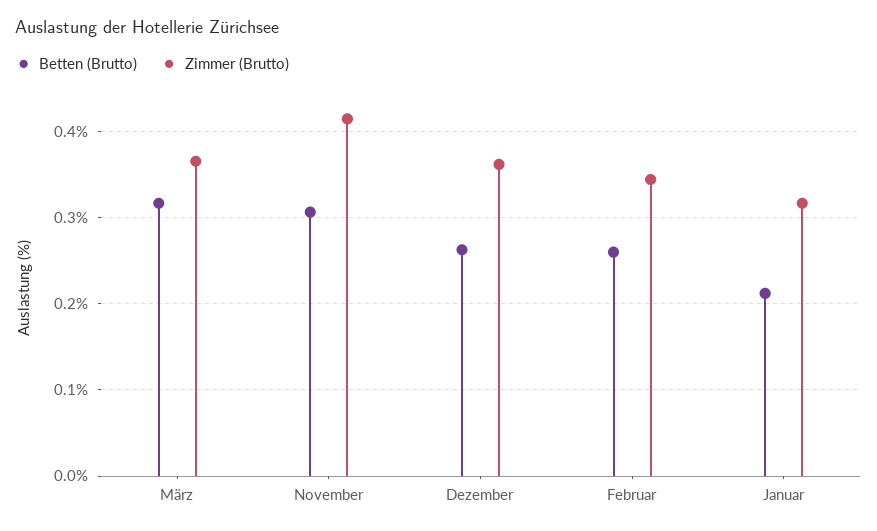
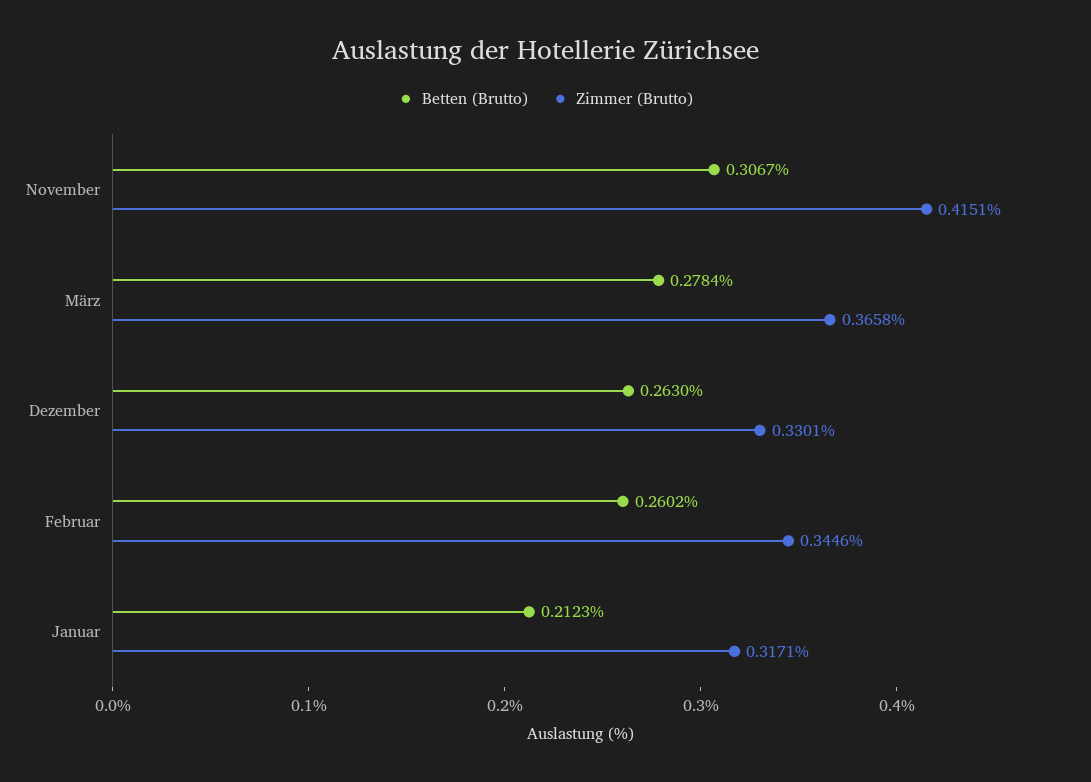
Betten (Brutto), März: 0.32 -> 0.2784
Zimmer (Brutto), Dezember: 0.36 -> 0.3301

